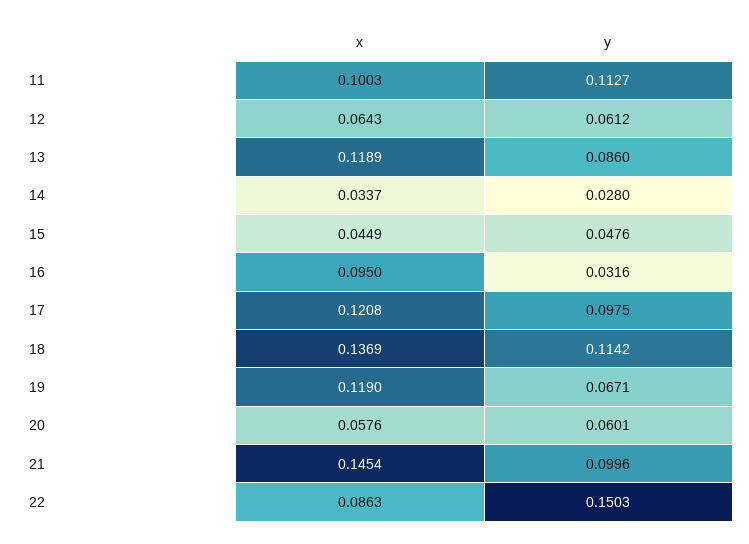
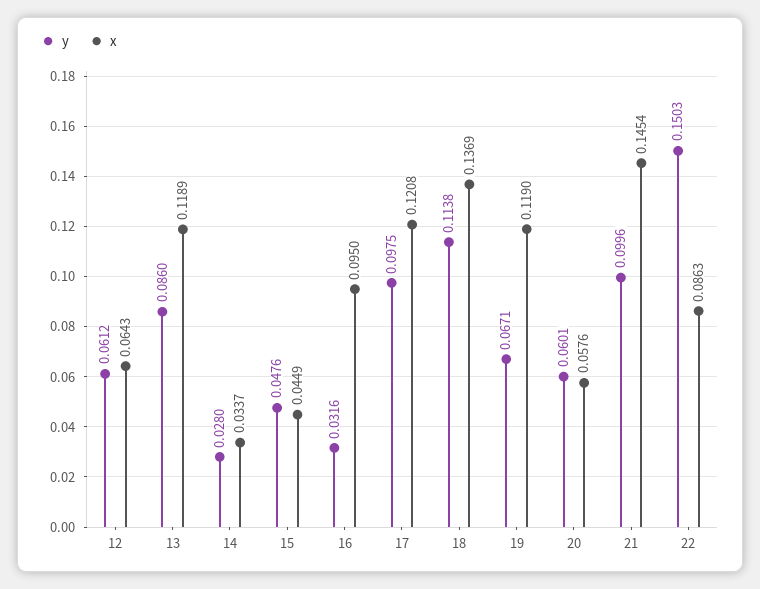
x, 11: 0.1003 -> none
y, 11: 0.1127 -> none
y, 18: 0.1142 -> 0.1138

